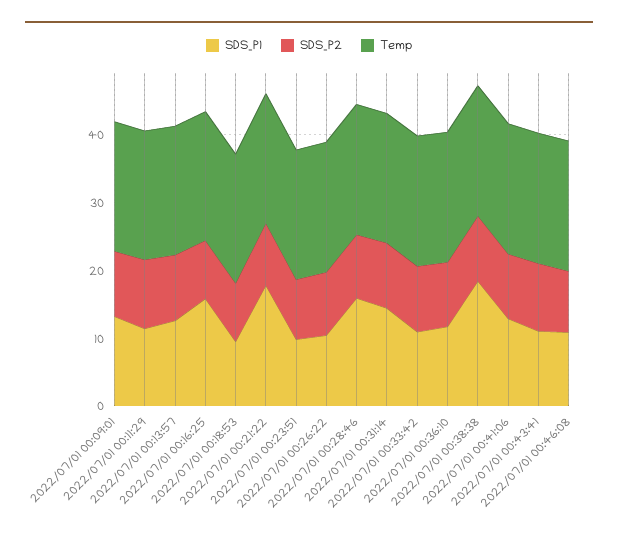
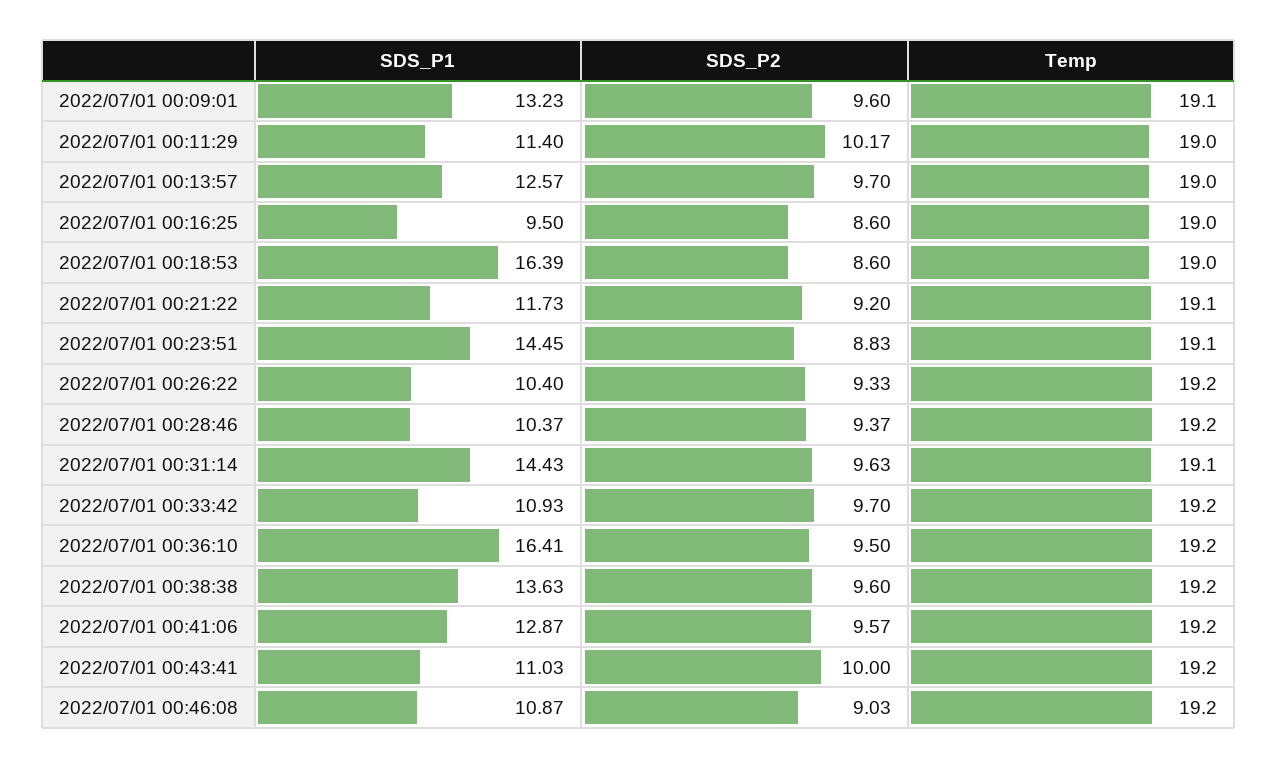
SDS_P1, 2022/07/01 00:16:25: 16 -> 9.5
SDS_P1, 2022/07/01 00:18:53: 10 -> 16.39
SDS_P1, 2022/07/01 00:21:22: 18 -> 11.73
SDS_P1, 2022/07/01 00:23:51: 10 -> 14.45
SDS_P1, 2022/07/01 00:28:46: 16 -> 10.37
SDS_P1, 2022/07/01 00:36:10: 12 -> 16.41
SDS_P1, 2022/07/01 00:38:38: 18 -> 13.63

